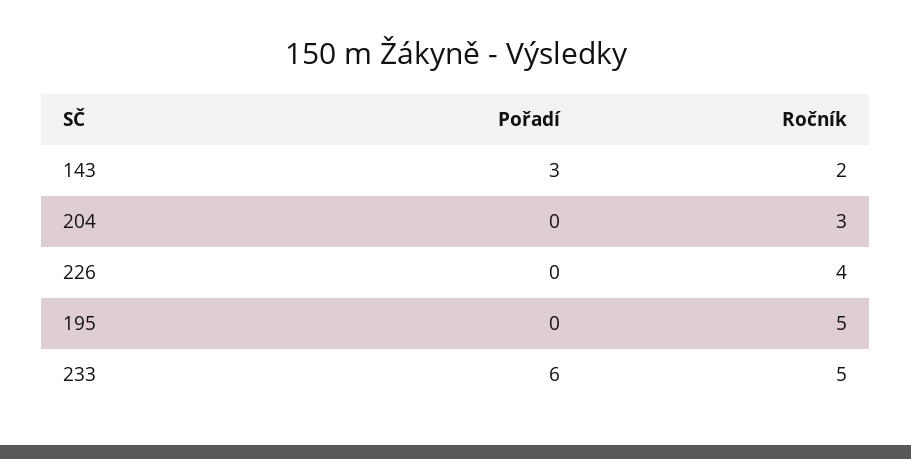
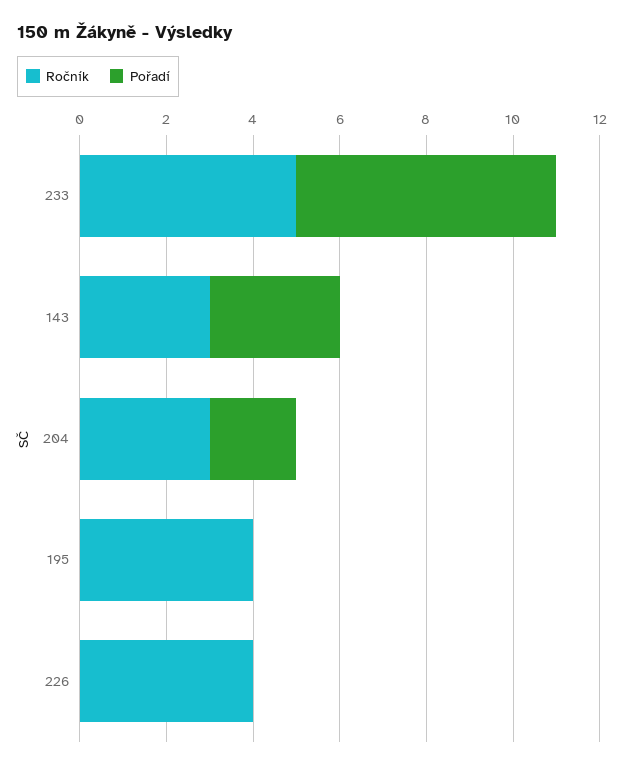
Ročník, 143: 2 -> 3
Pořadí, 204: 0 -> 2
Ročník, 195: 5 -> 4

